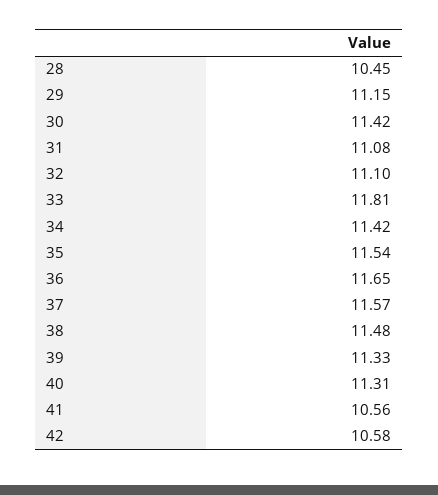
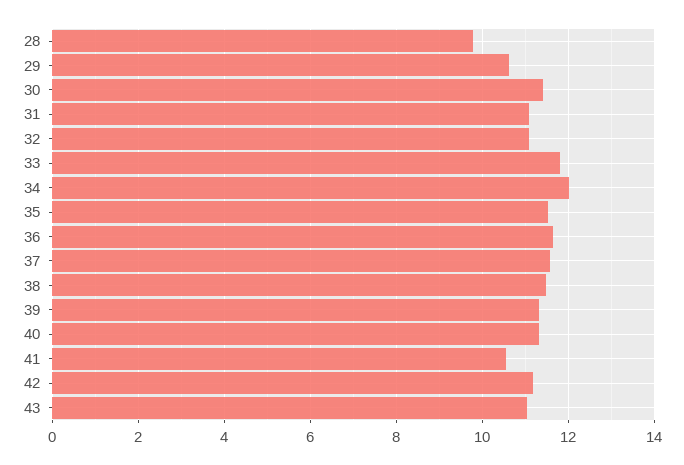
28: 10.45 -> 9.8
29: 11.15 -> 10.6
34: 11.42 -> 12
42: 10.58 -> 11.2
43: none -> 11

